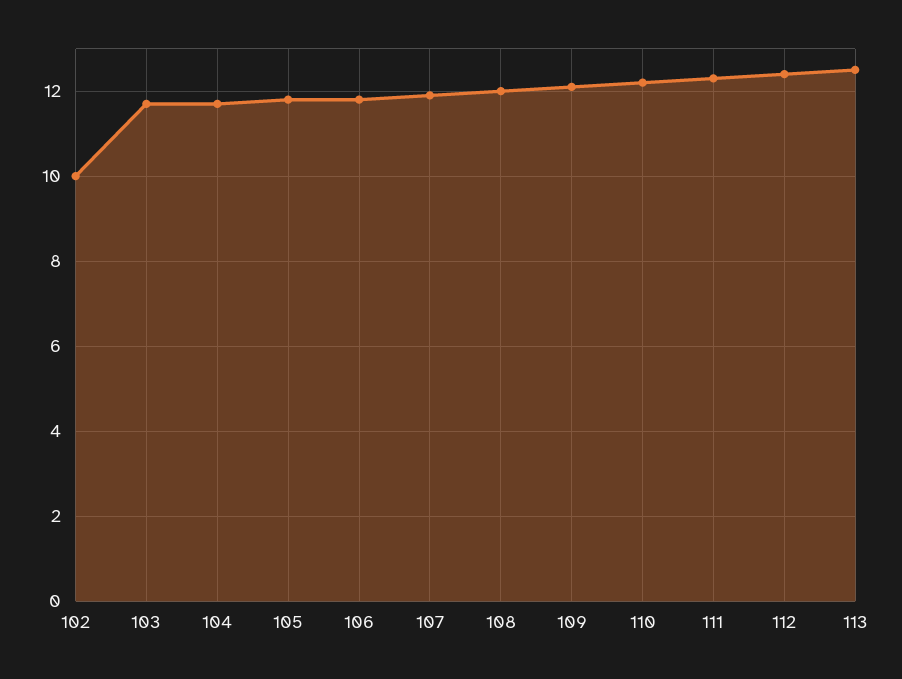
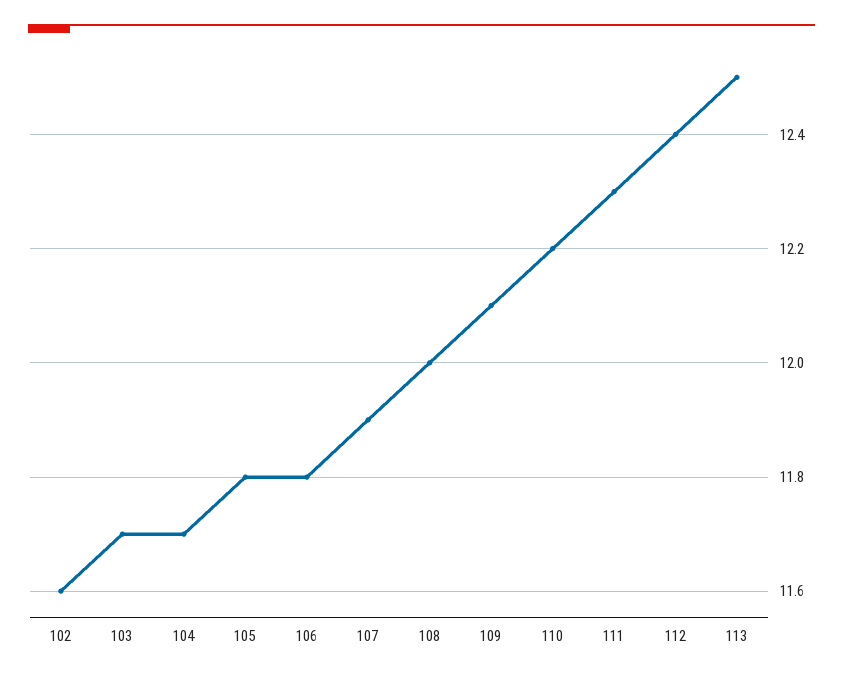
102: 10 -> 11.6

